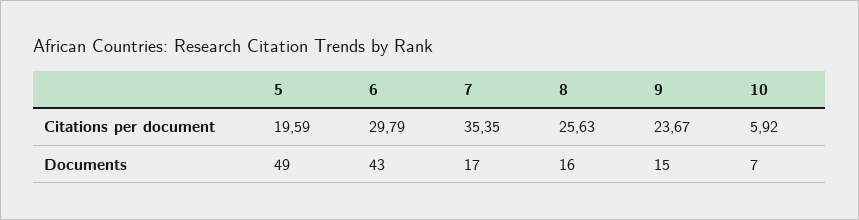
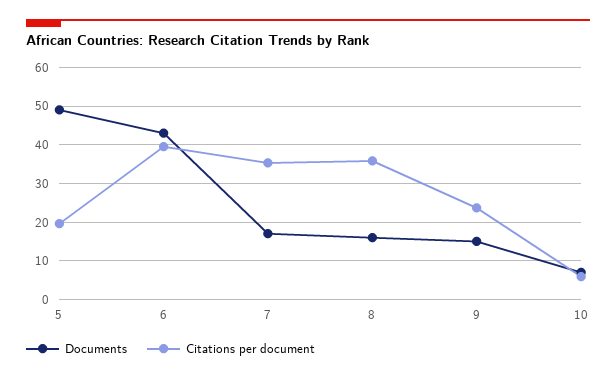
Citations per document, 6: 29.79 -> 40
Citations per document, 8: 25.63 -> 36

